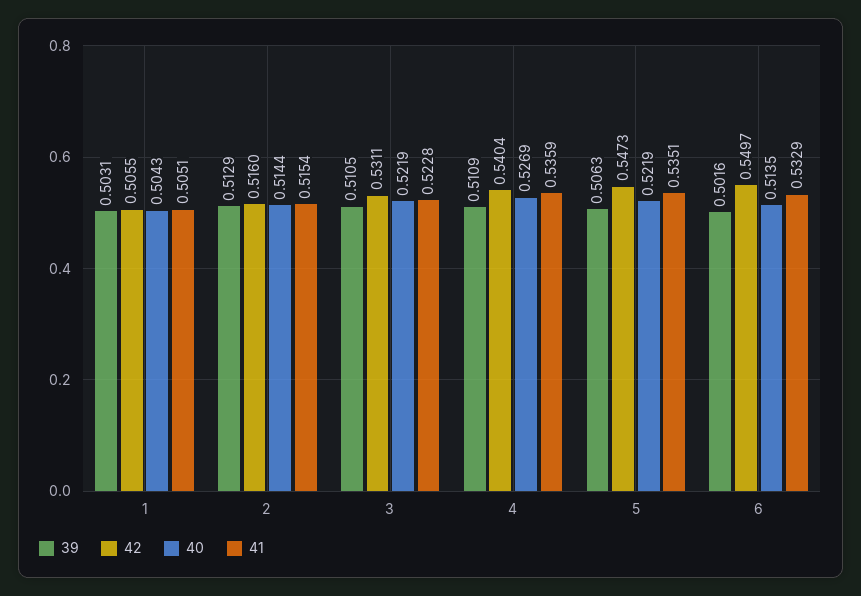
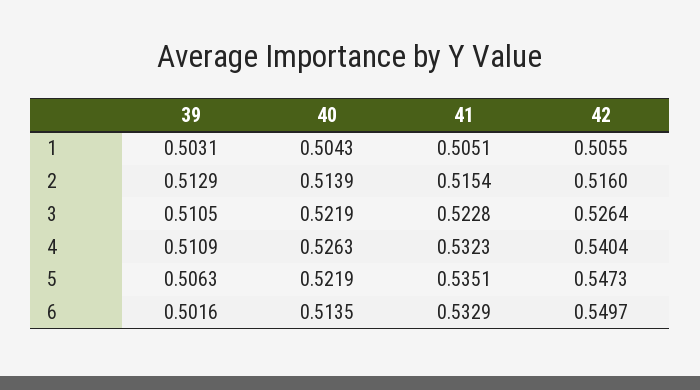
40, 2: 0.5144 -> 0.5139
42, 3: 0.5311 -> 0.5264
40, 4: 0.5269 -> 0.5263
41, 4: 0.5359 -> 0.5323

